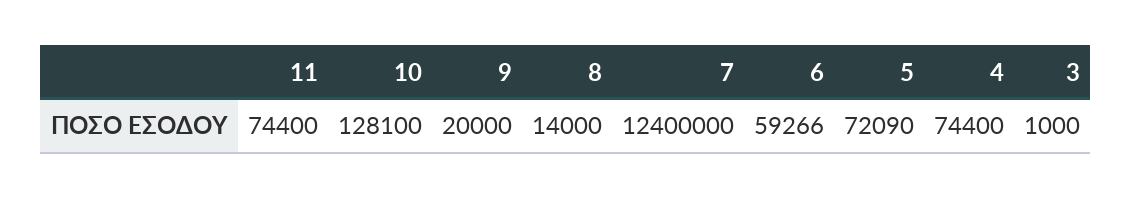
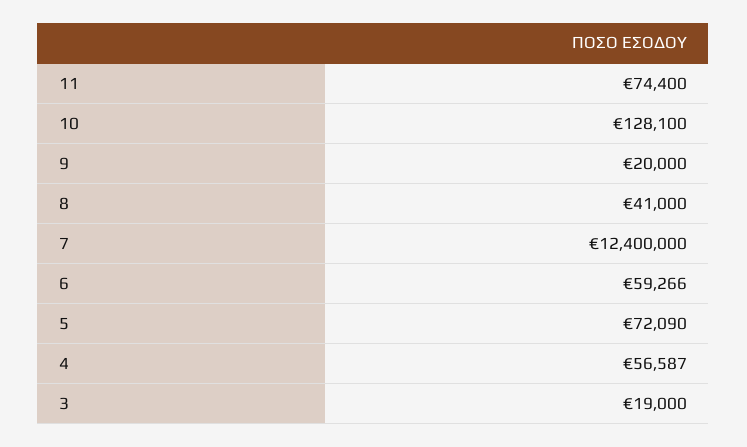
8: 14000 -> 41000
4: 74400 -> 56587
3: 1000 -> 19000

